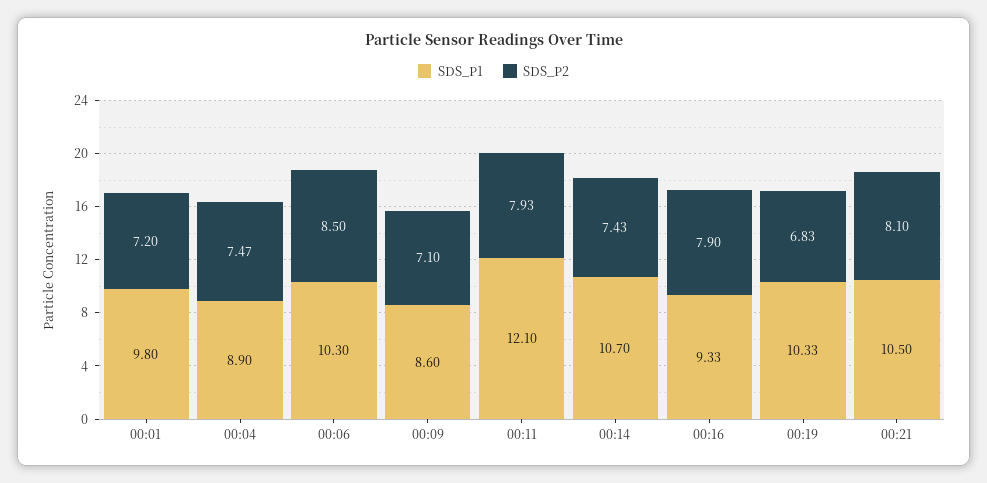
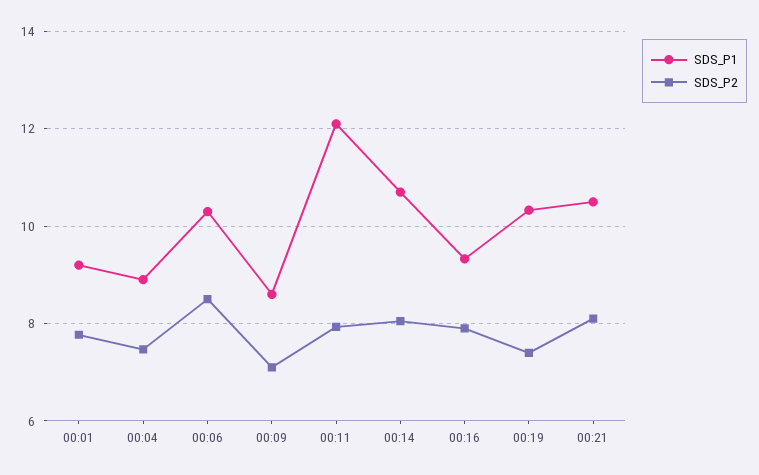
SDS_P1, 00:01: 9.8 -> 9.2
SDS_P2, 00:01: 7.2 -> 7.8
SDS_P2, 00:14: 7.43 -> 8
SDS_P2, 00:19: 6.83 -> 7.4

